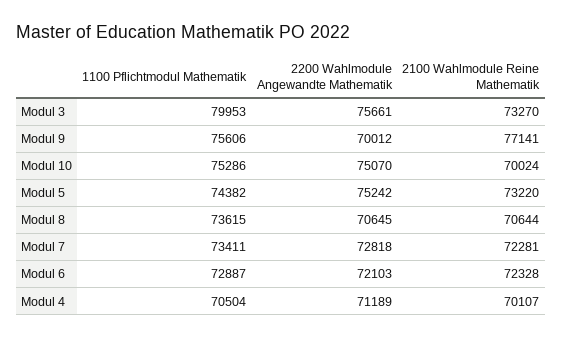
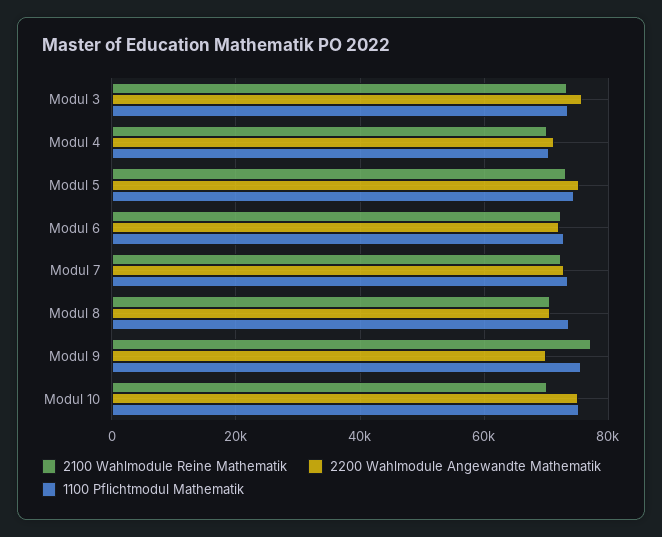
1100 Pflichtmodul Mathematik, Modul 3: 79953 -> 74000

